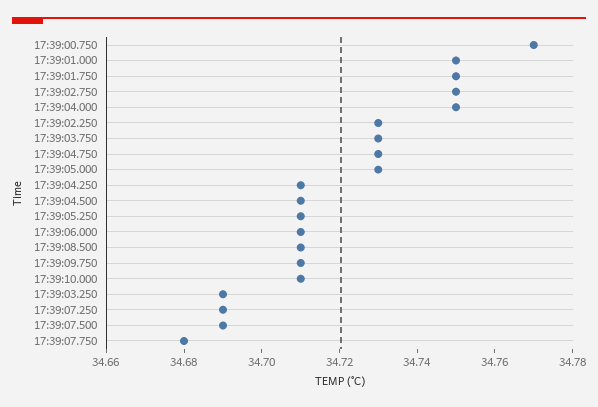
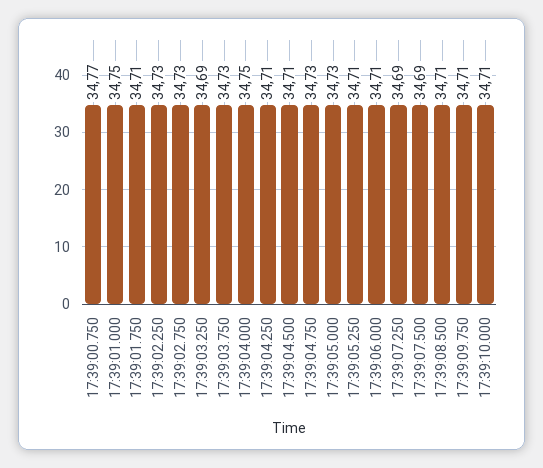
17:39:01.750: 34.75 -> 34.71
17:39:02.750: 34.75 -> 34.73
17:39:07.750: 34.68 -> none

